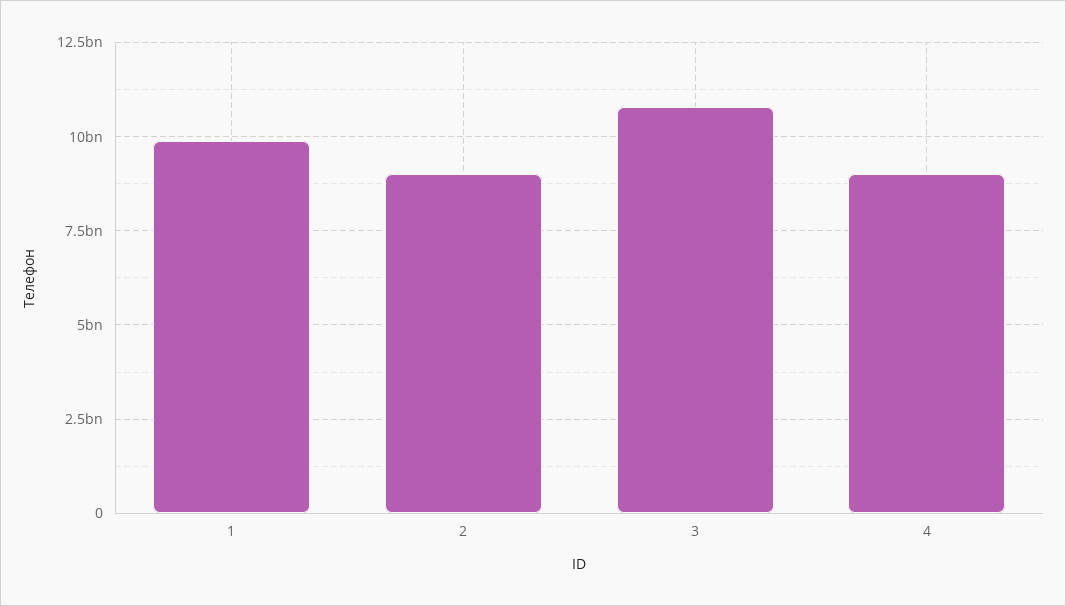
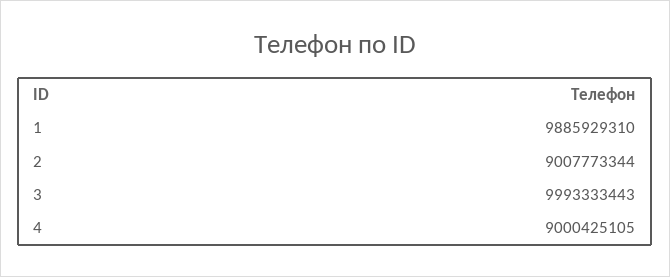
3: 10750000000 -> 9993333443

